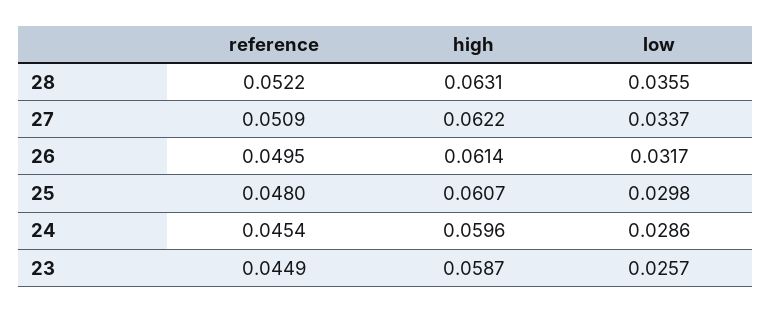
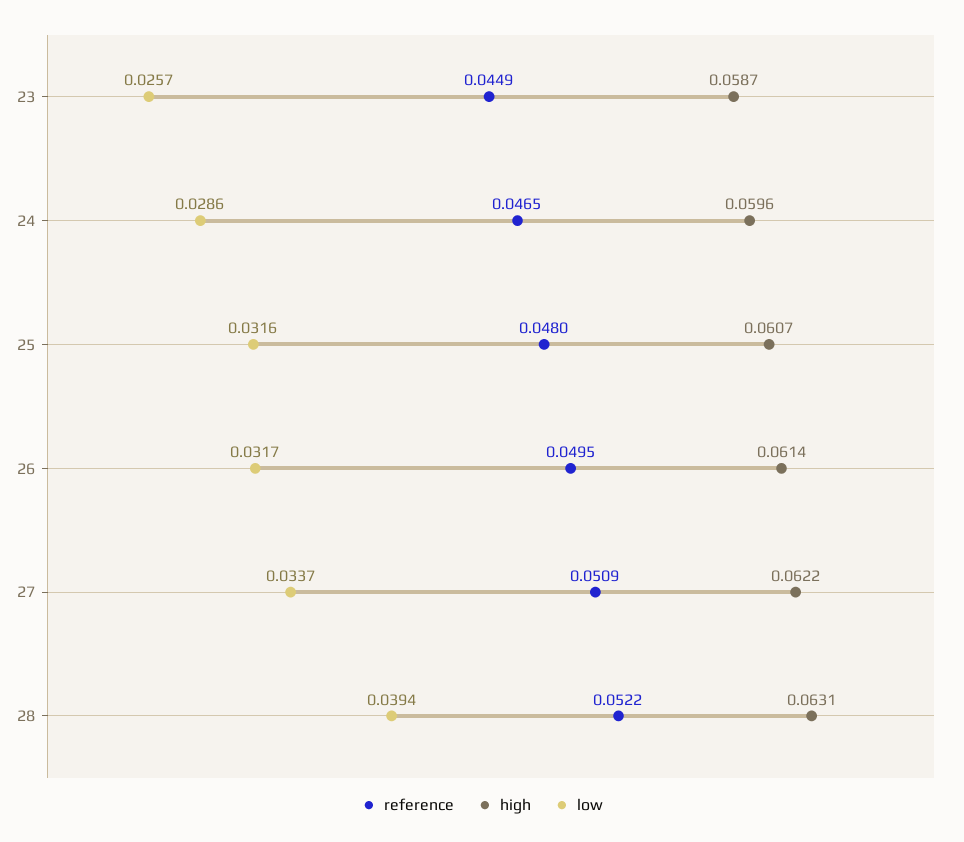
low, 28: 0.0355 -> 0.0394
low, 25: 0.0298 -> 0.0316
reference, 24: 0.0454 -> 0.0465

